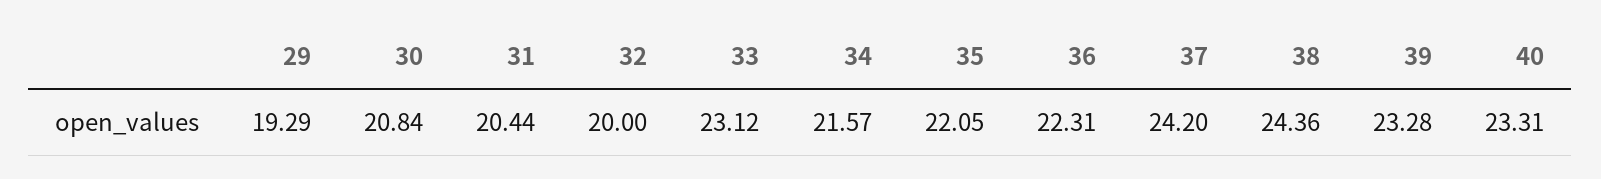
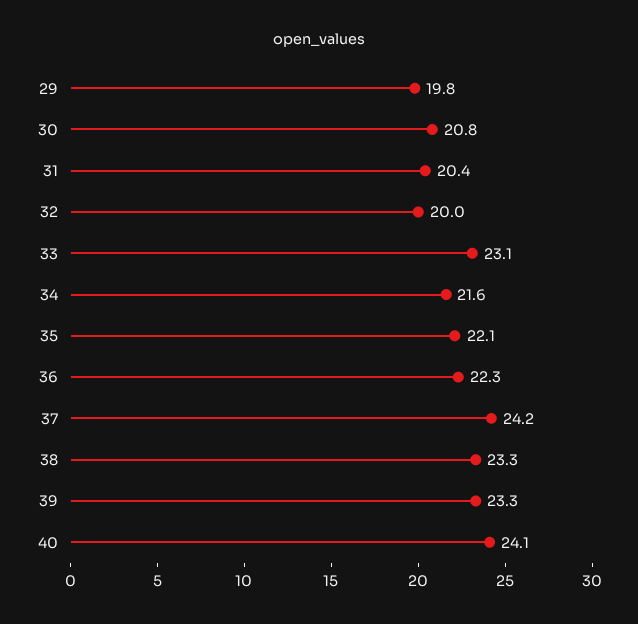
29: 19.29 -> 19.8
38: 24.36 -> 23.3
40: 23.31 -> 24.1

